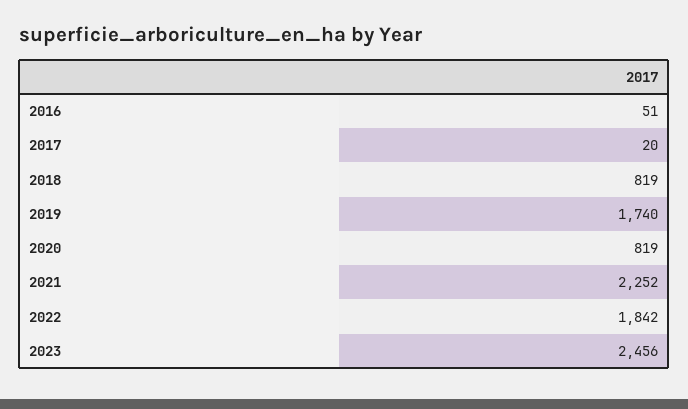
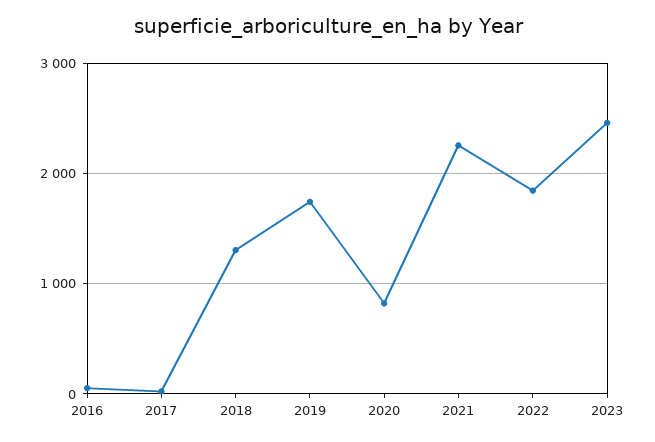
2018: 819 -> 1300

